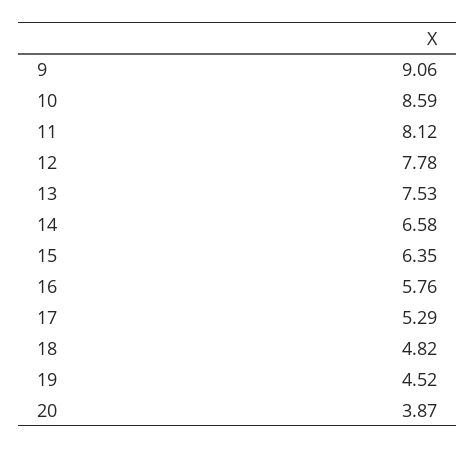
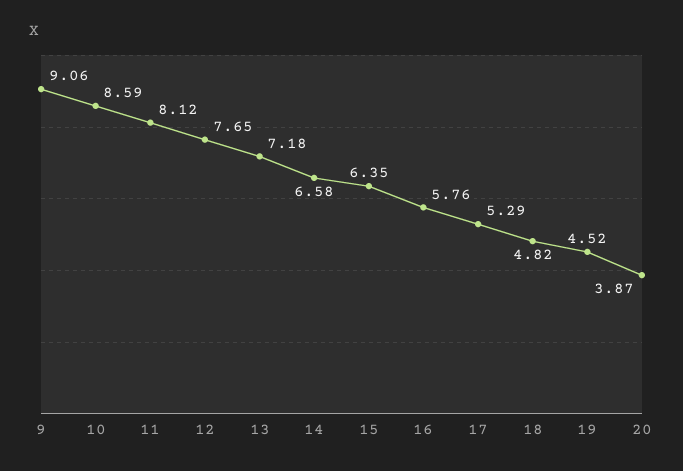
12: 7.78 -> 7.65
13: 7.53 -> 7.18

